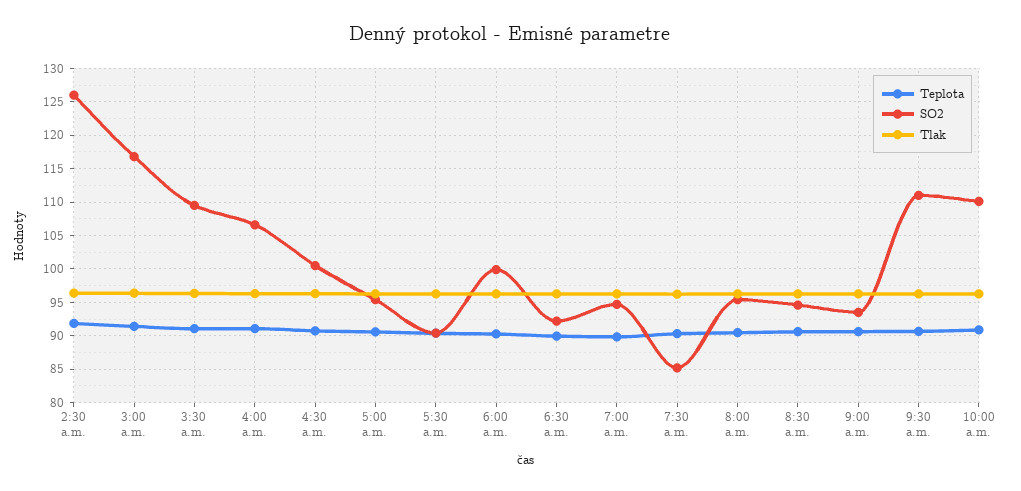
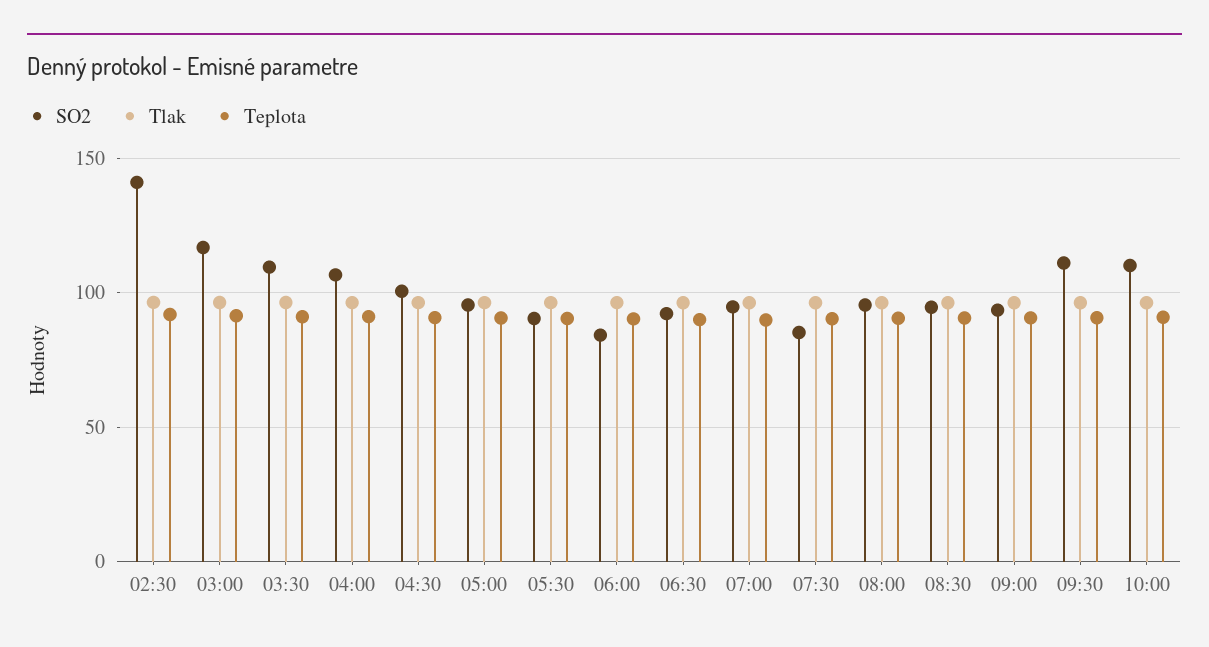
SO2, 2:30 a.m.: 126 -> 140
SO2, 6:00 a.m.: 100 -> 85

